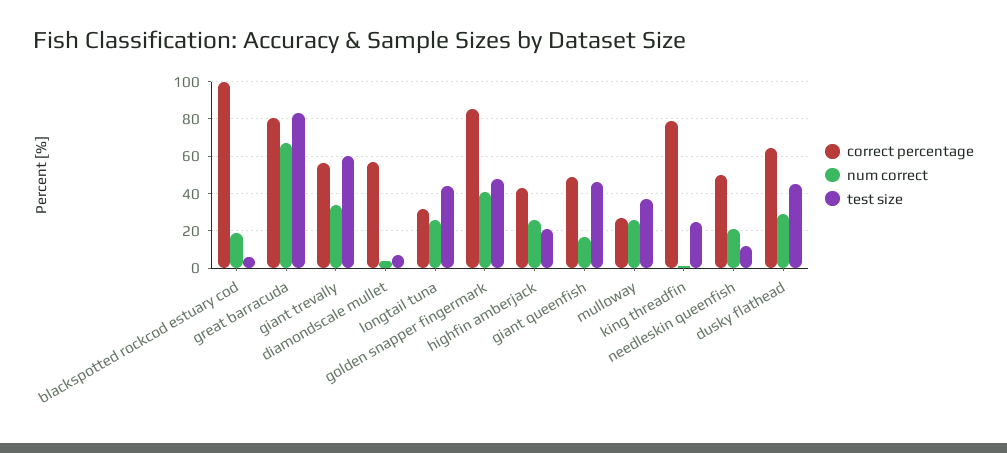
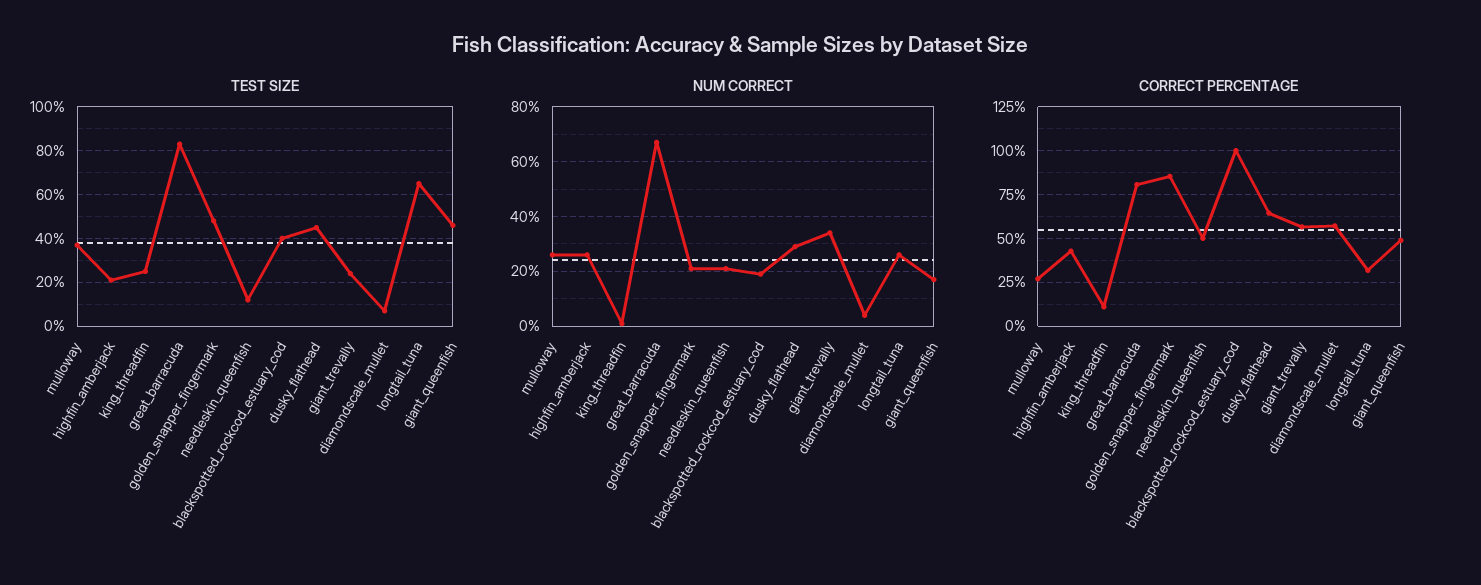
test size, blackspotted rockcod estuary cod: 5 -> 40
test size, giant trevally: 60 -> 25
test size, longtail tuna: 45 -> 65
num correct, golden snapper fingermark: 40 -> 20
correct percentage, king threadfin: 80 -> 10

